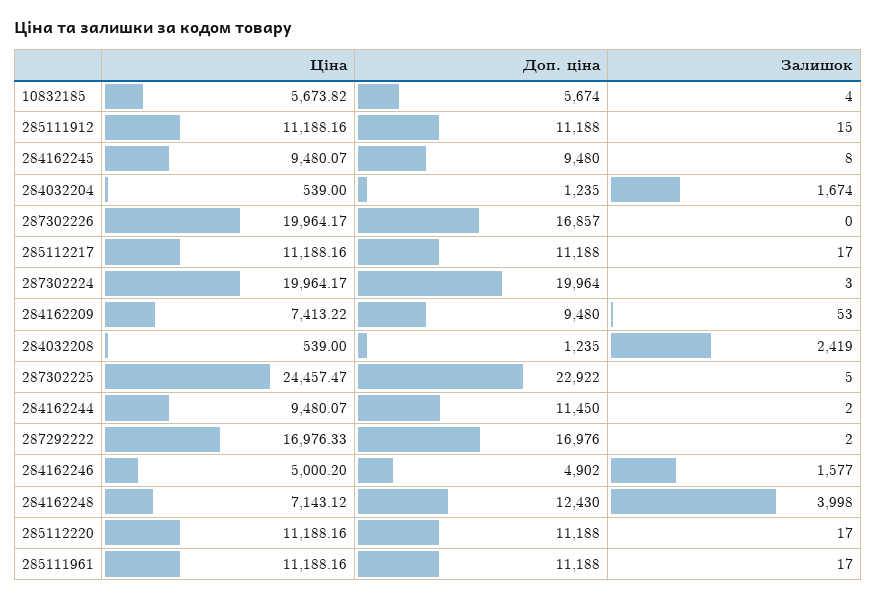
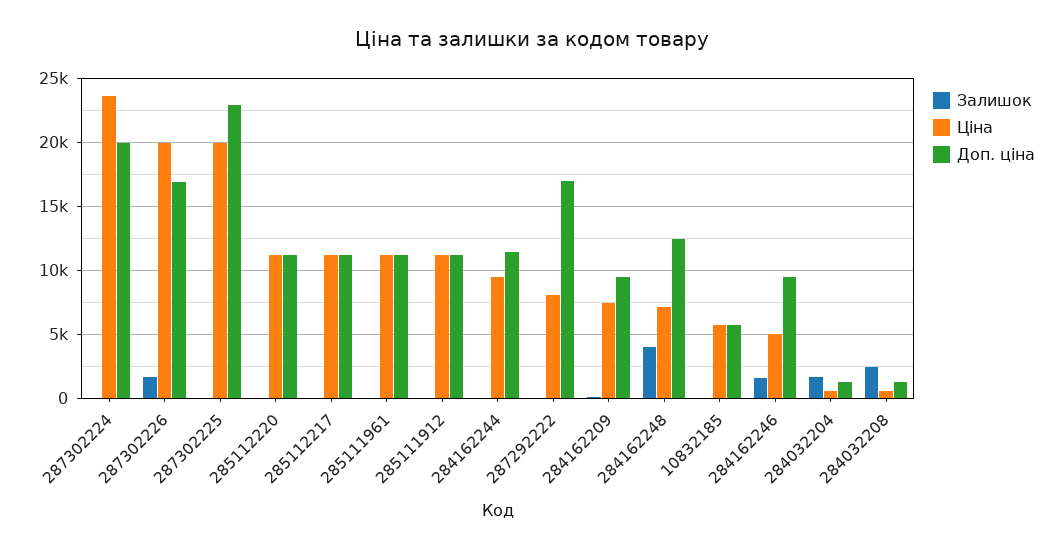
Ціна, 284162245: 9480.07 -> none
Доп. ціна, 284162245: 9480 -> none
Залишок, 284162245: 8 -> none
Залишок, 287302226: 0 -> 1500
Ціна, 287302224: 19964.17 -> 23500
Ціна, 287302225: 24457.47 -> 20000
Ціна, 287292222: 16976.33 -> 8000
Доп. ціна, 284162246: 4902 -> 9500

